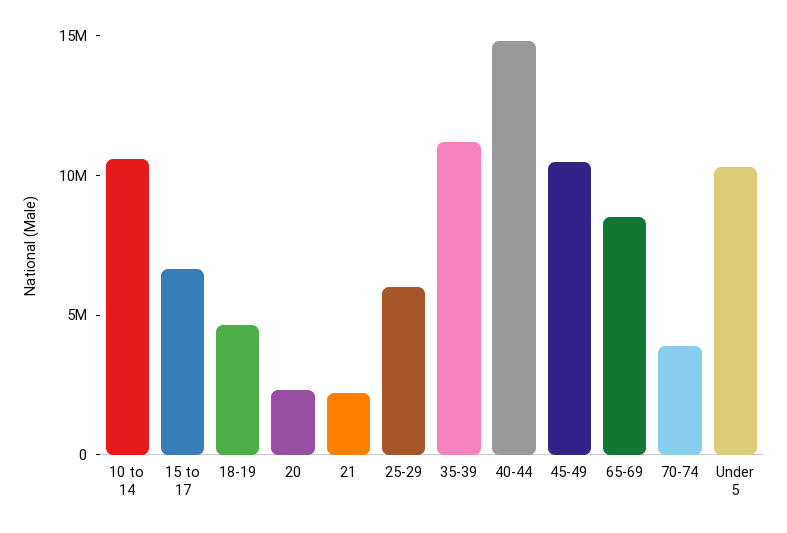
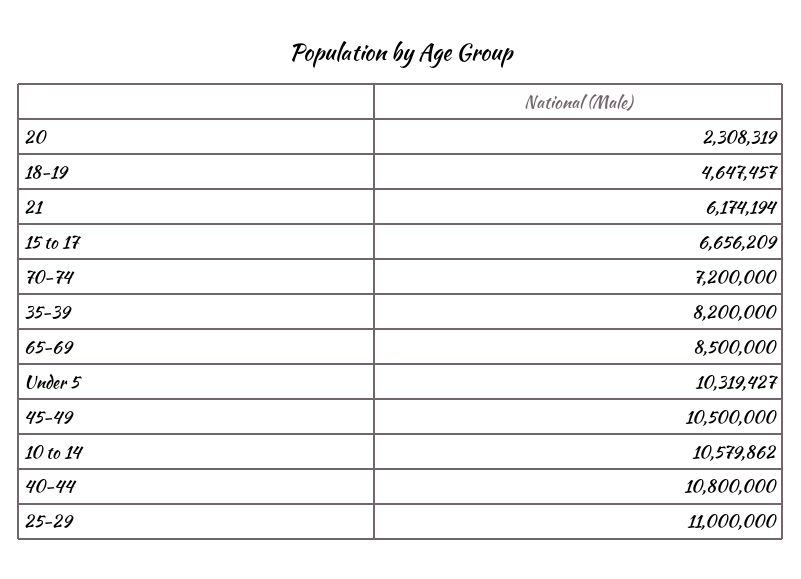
21: 2000000 -> 6174194
25-29: 6000000 -> 11000000
35-39: 11000000 -> 8200000
40-44: 15000000 -> 10800000
70-74: 4000000 -> 7200000

